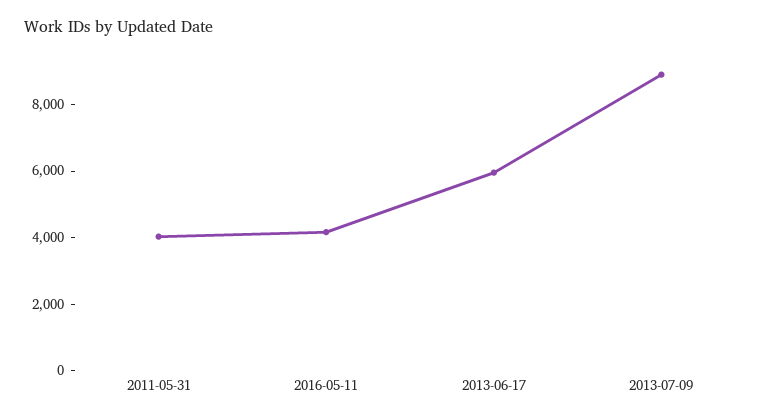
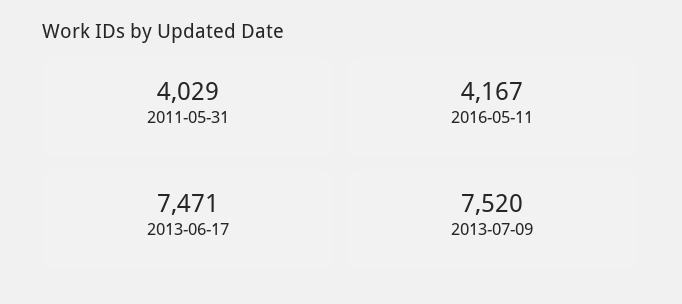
2013-06-17: 6000 -> 7471
2013-07-09: 9000 -> 7520

